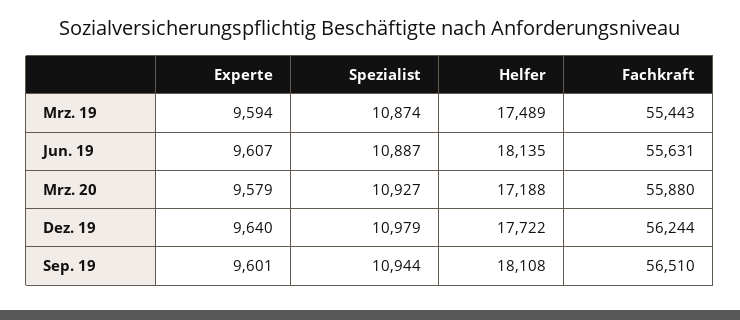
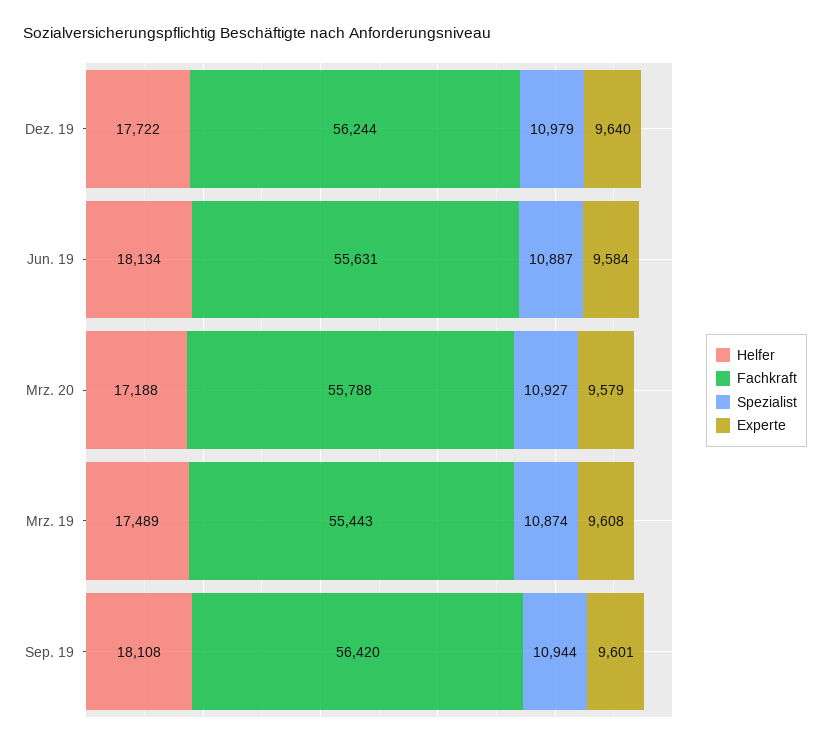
Experte, Mrz. 19: 9594 -> 9608
Experte, Jun. 19: 9607 -> 9584
Helfer, Jun. 19: 18135 -> 18134
Fachkraft, Mrz. 20: 55880 -> 55788
Fachkraft, Sep. 19: 56510 -> 56420

